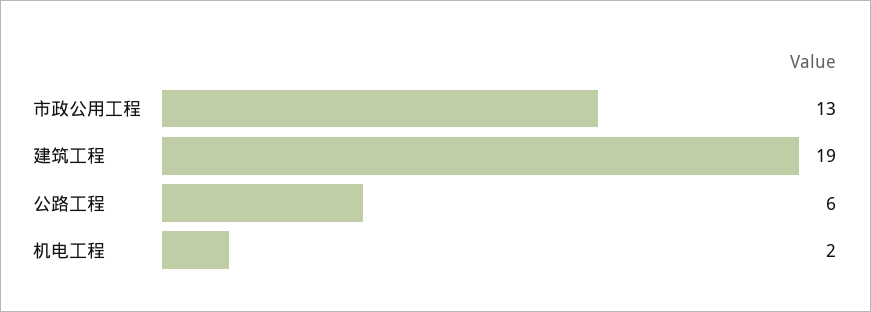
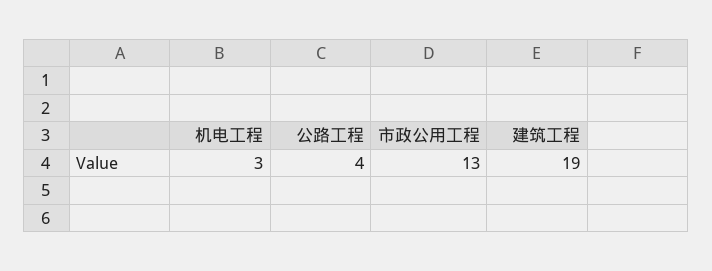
公路工程: 6 -> 4
机电工程: 2 -> 3

